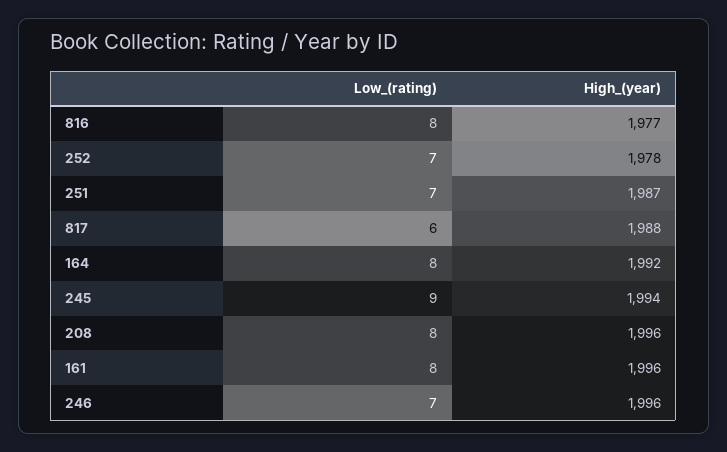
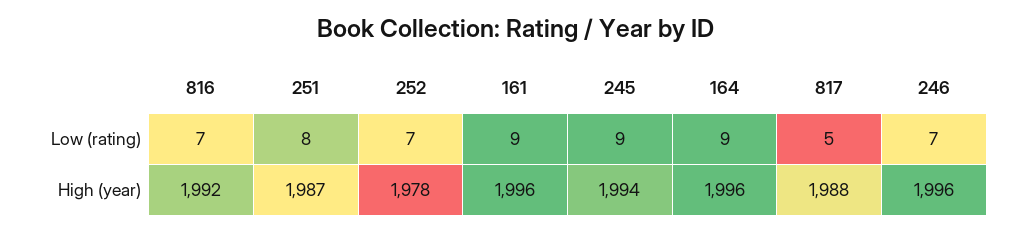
Low_(rating), 816: 8 -> 7
High_(year), 816: 1977 -> 1992
Low_(rating), 251: 7 -> 8
Low_(rating), 817: 6 -> 5
Low_(rating), 164: 8 -> 9
High_(year), 164: 1992 -> 1996
Low_(rating), 208: 8 -> none
High_(year), 208: 1996 -> none
Low_(rating), 161: 8 -> 9

